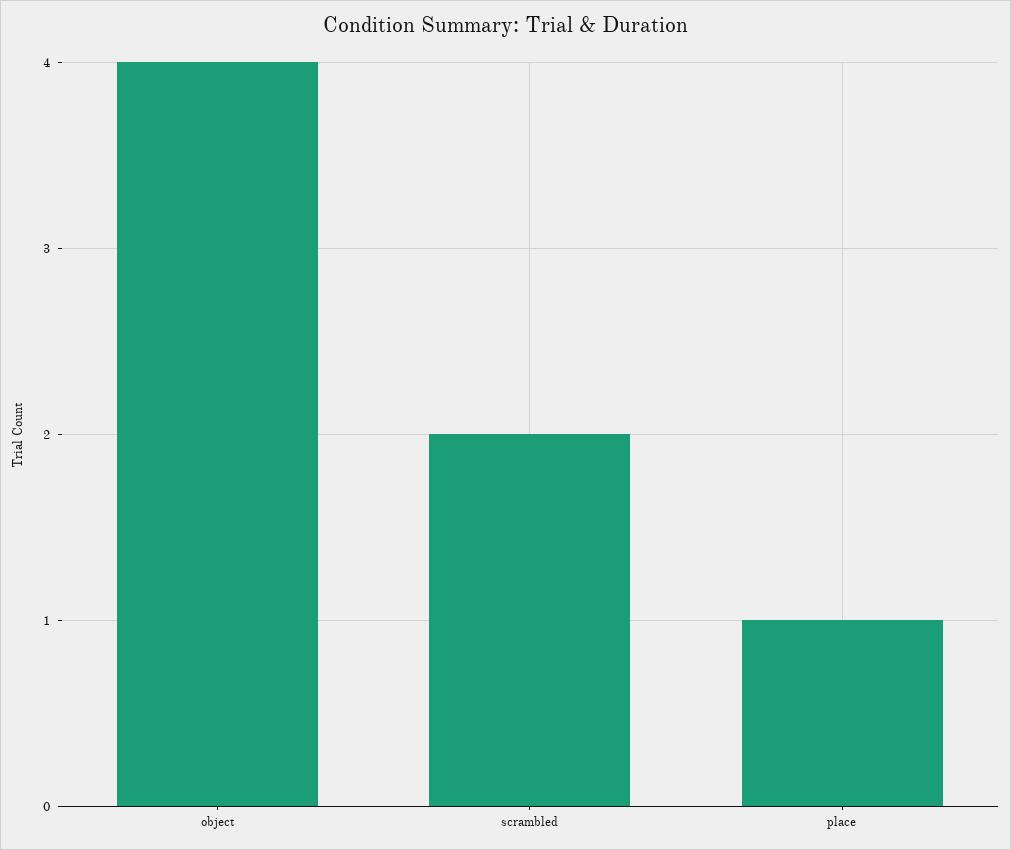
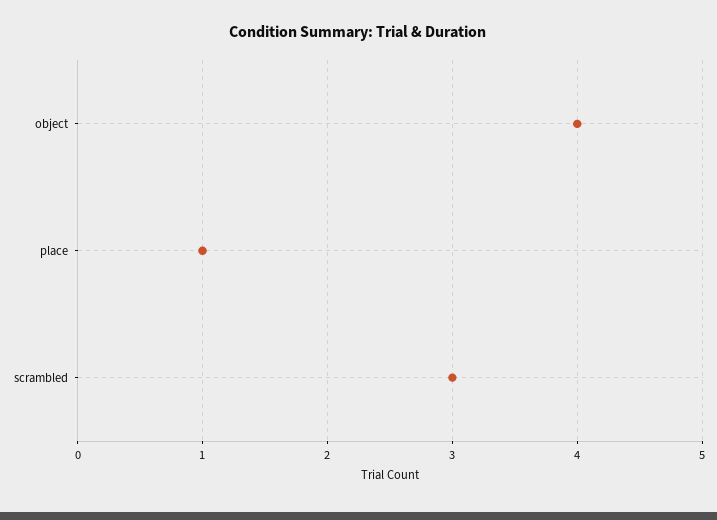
scrambled: 2 -> 3

